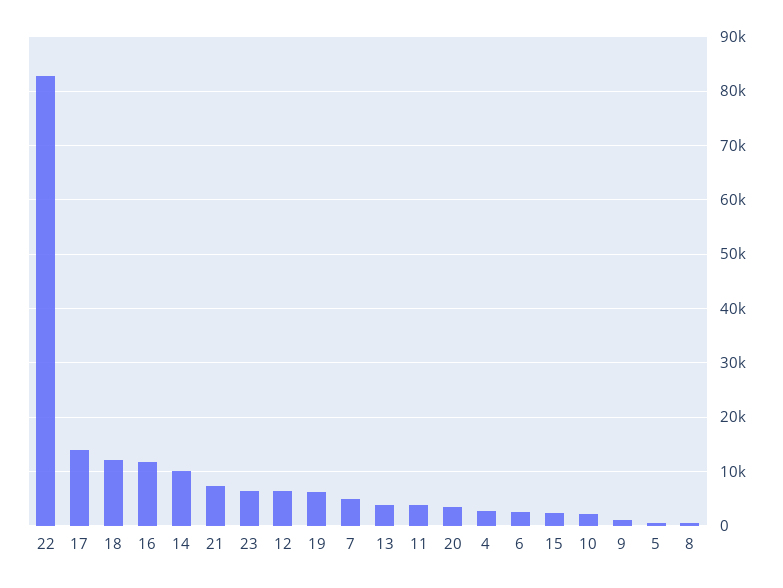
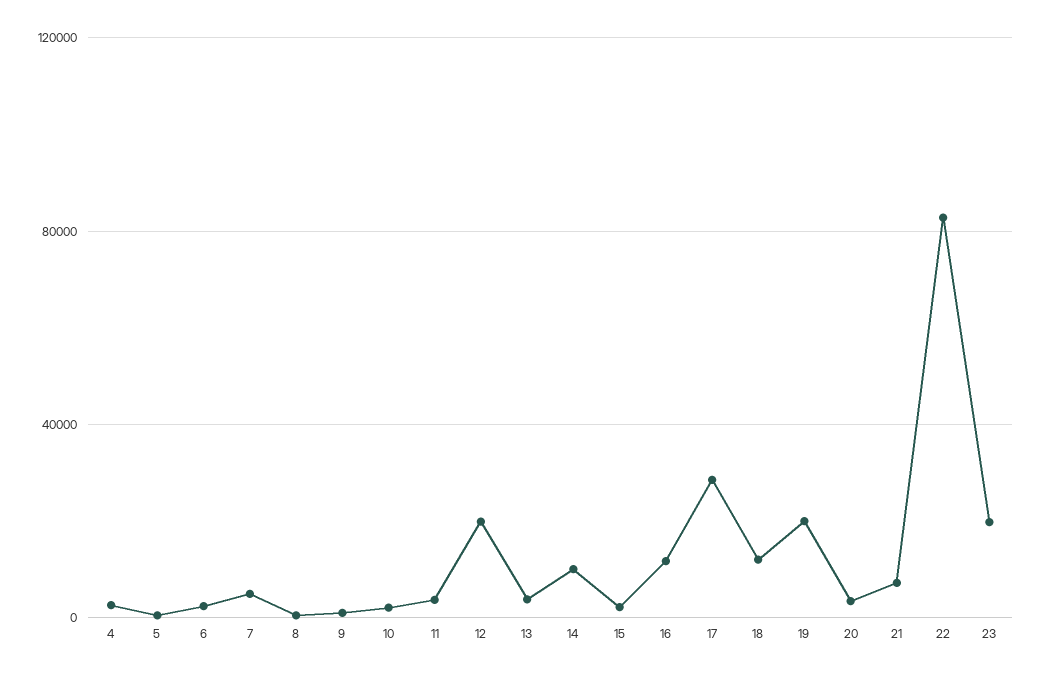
17: 14000 -> 30000
23: 6000 -> 20000
12: 6000 -> 20000
19: 6000 -> 20000

